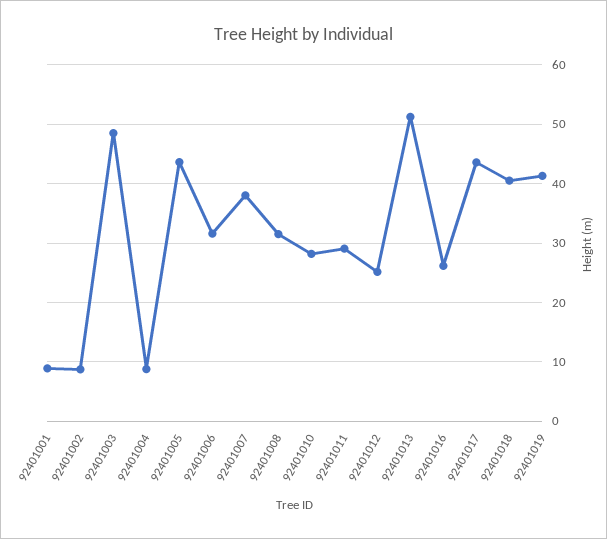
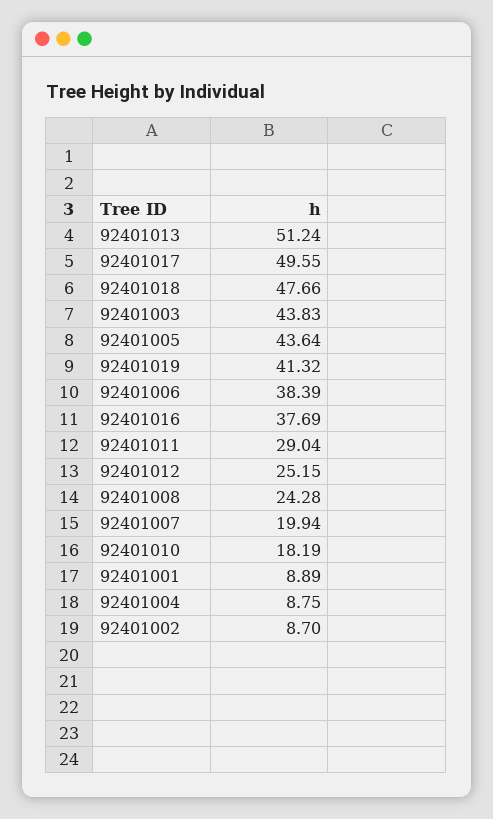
92401003: 48 -> 43.83
92401006: 32 -> 38.39
92401007: 38 -> 19.94
92401008: 32 -> 24.28
92401010: 28 -> 18.19
92401016: 26 -> 37.69
92401017: 44 -> 49.55
92401018: 40 -> 47.66

